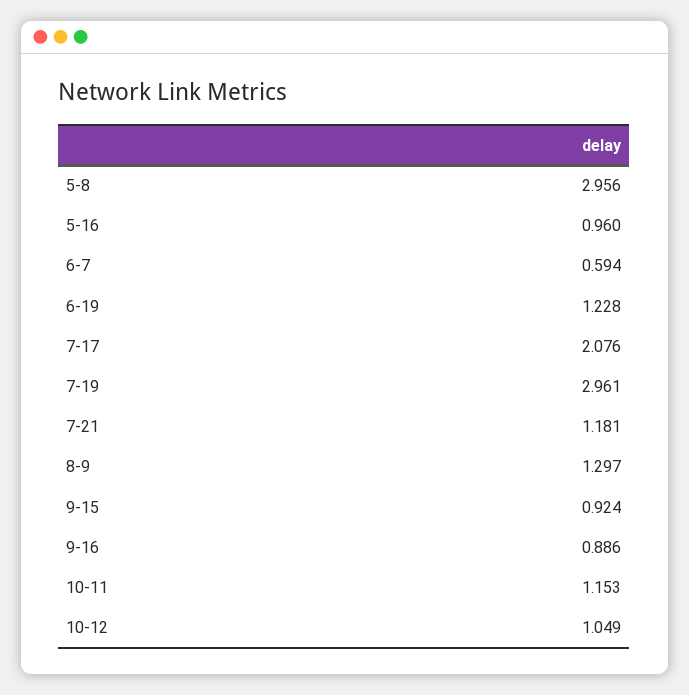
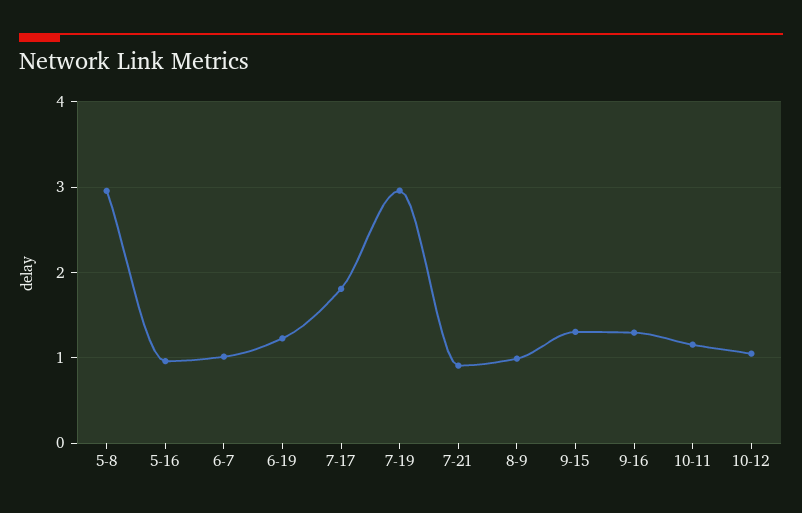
6-7: 0.594 -> 1
7-17: 2.076 -> 1.8
7-21: 1.181 -> 0.9
8-9: 1.297 -> 1
9-15: 0.924 -> 1.3
9-16: 0.886 -> 1.3

